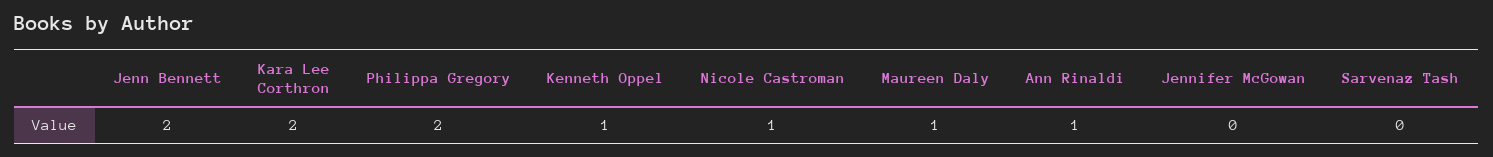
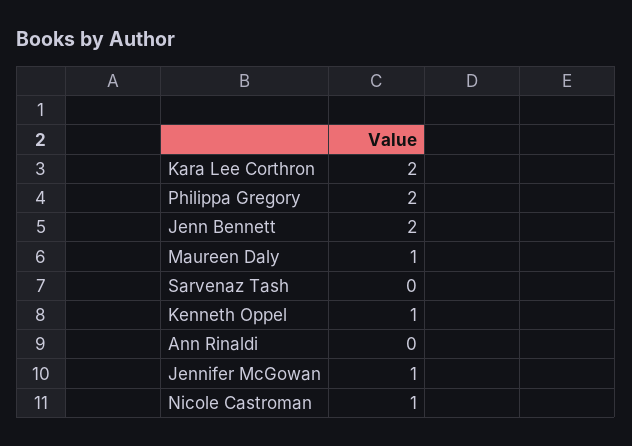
Ann Rinaldi: 1 -> 0
Jennifer McGowan: 0 -> 1

